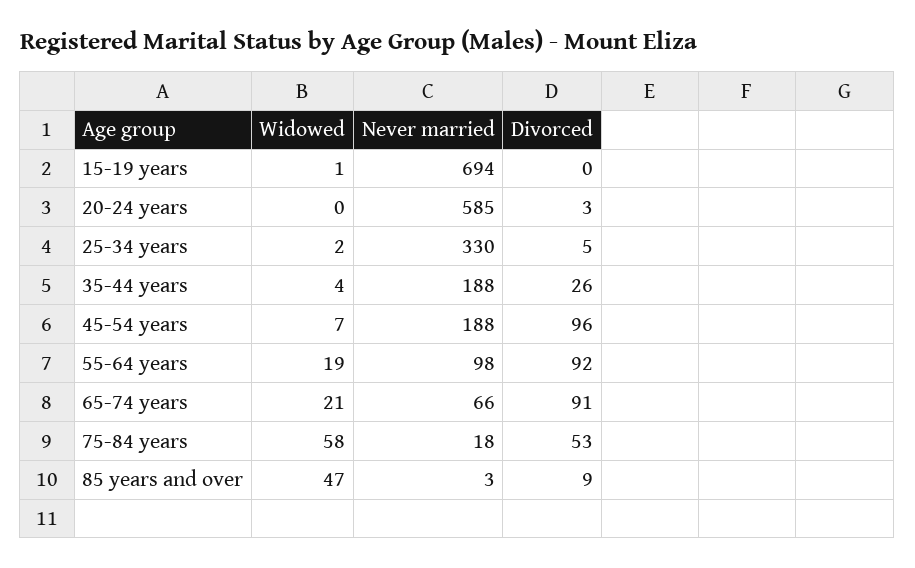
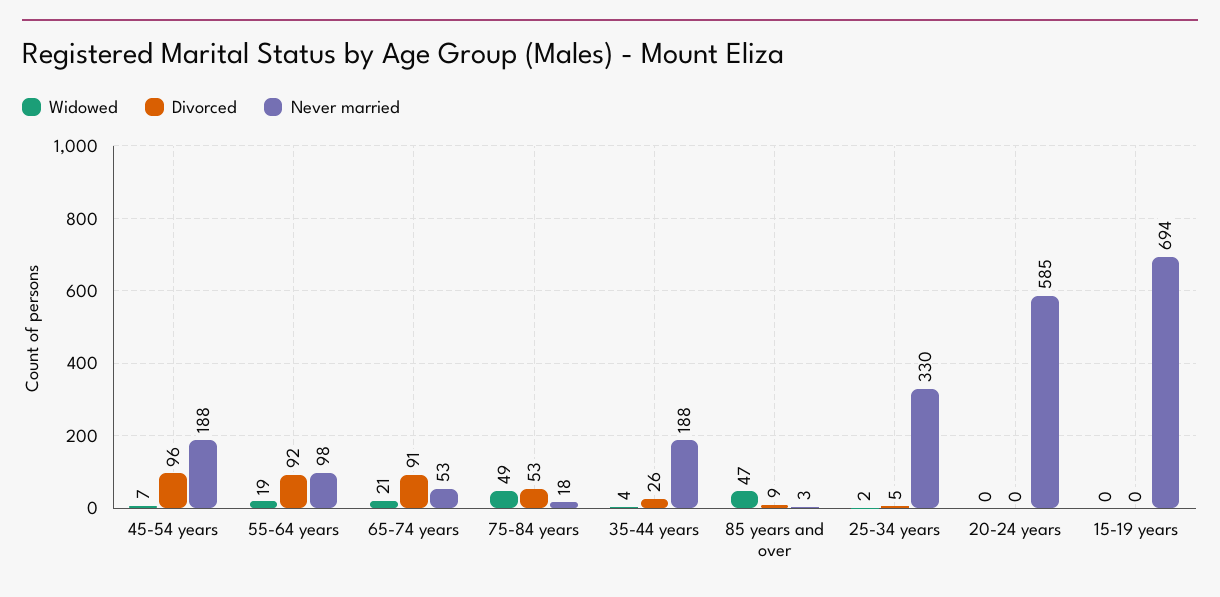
Widowed, 15-19 years: 1 -> 0
Divorced, 20-24 years: 3 -> 0
Never married, 65-74 years: 66 -> 53
Widowed, 75-84 years: 58 -> 49

